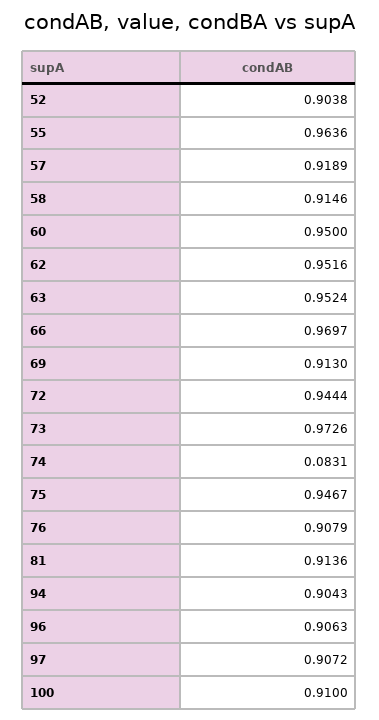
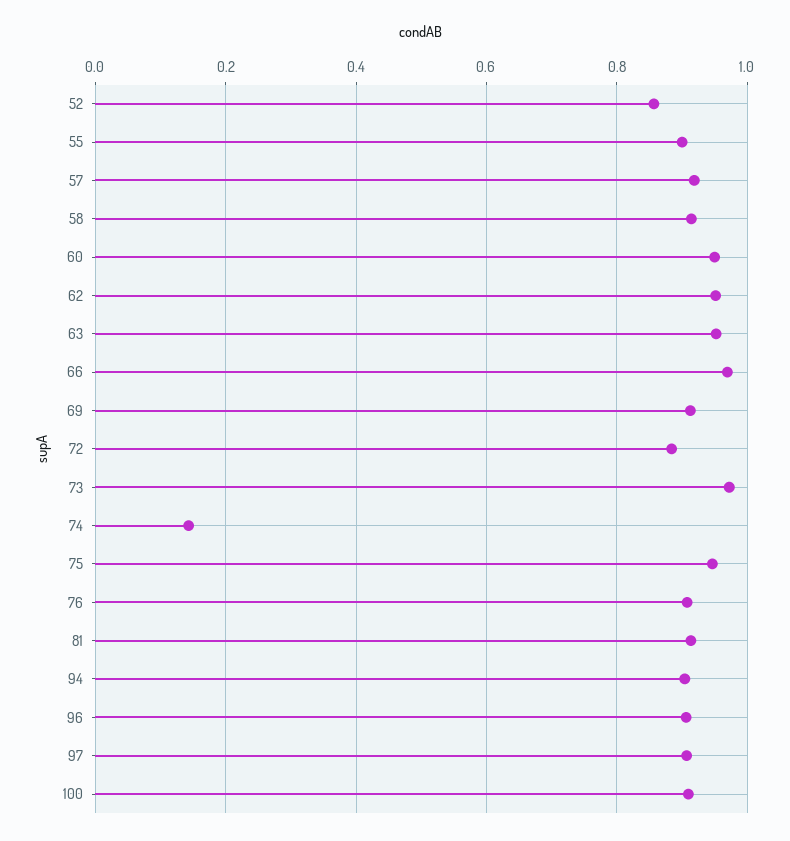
52: 0.9038 -> 0.86
55: 0.9636 -> 0.9
72: 0.9444 -> 0.88
74: 0.0831 -> 0.14

